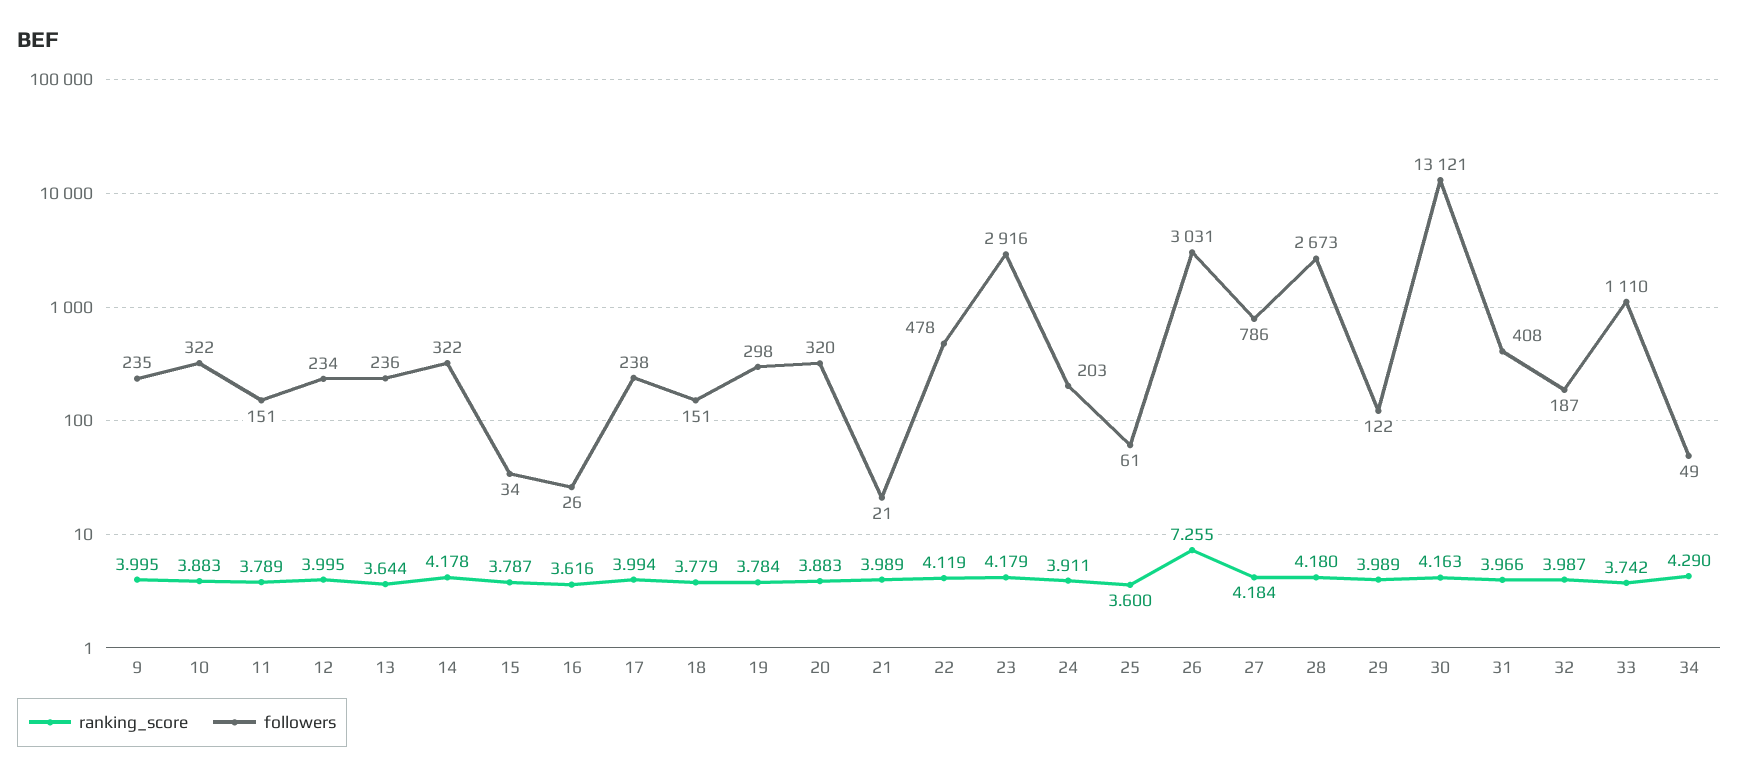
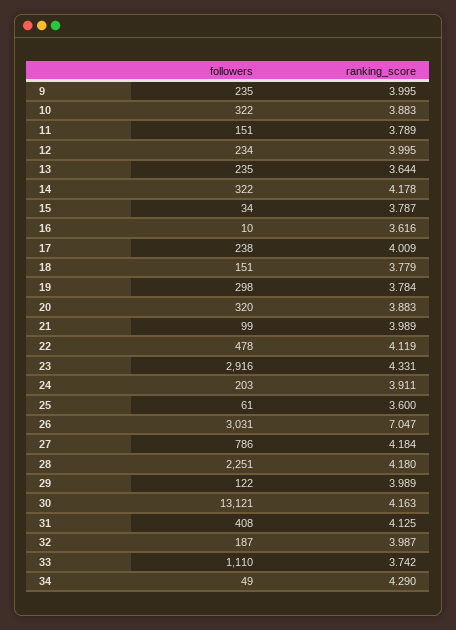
followers, 13: 236 -> 235
followers, 16: 26 -> 10
ranking_score, 17: 3.994 -> 4.009
followers, 21: 21 -> 99
ranking_score, 23: 4.179 -> 4.331
ranking_score, 26: 7.255 -> 7.047
followers, 28: 2673 -> 2251
ranking_score, 31: 3.966 -> 4.125

